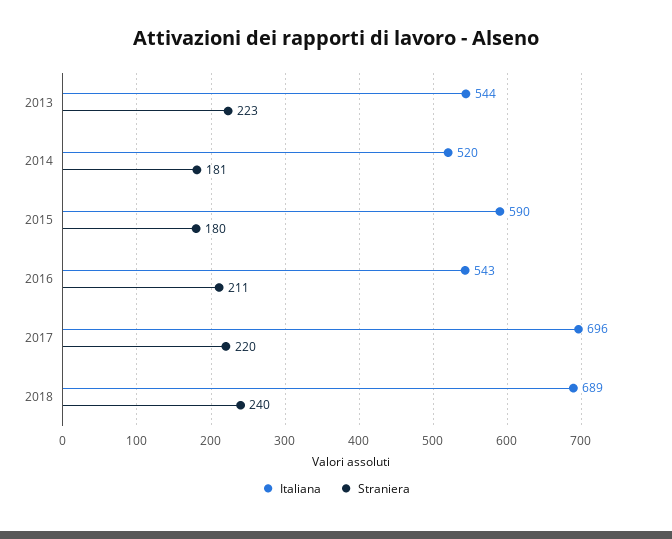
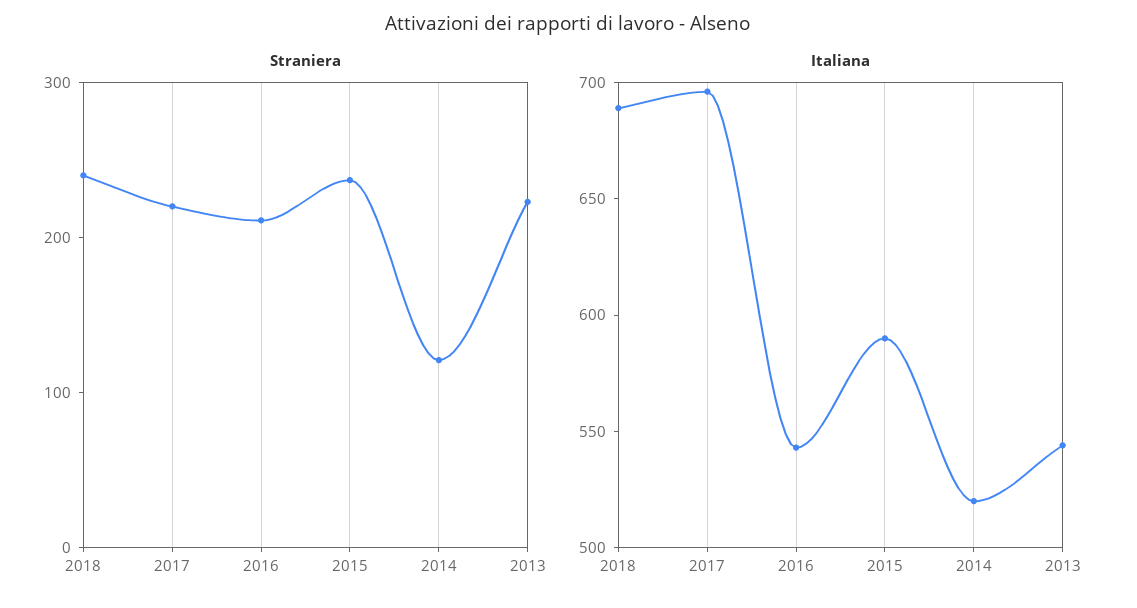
Straniera, 2014: 181 -> 120
Straniera, 2015: 180 -> 240

